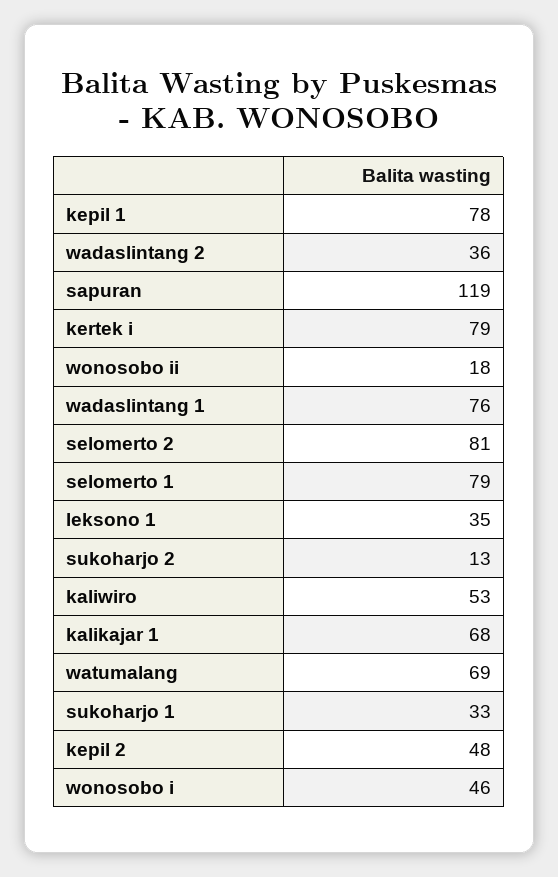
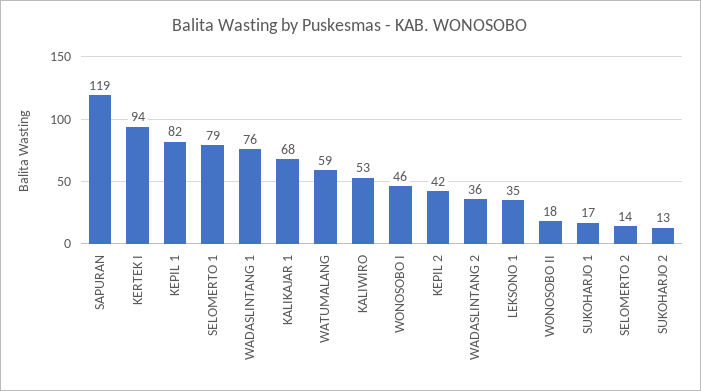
kepil 1: 78 -> 82
kertek i: 79 -> 94
selomerto 2: 81 -> 14
watumalang: 69 -> 59
sukoharjo 1: 33 -> 17
kepil 2: 48 -> 42

